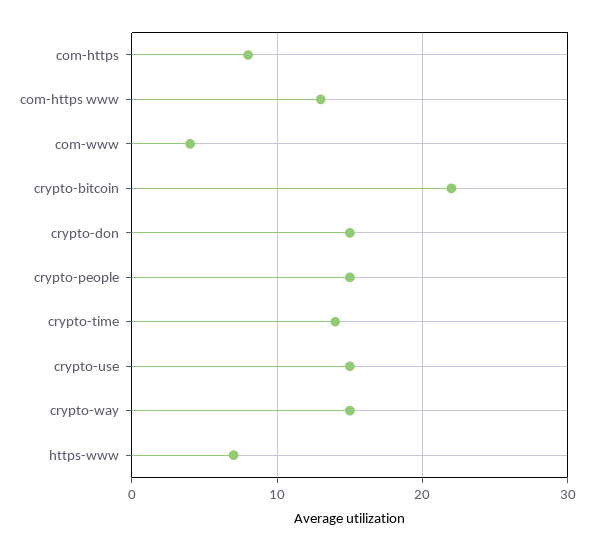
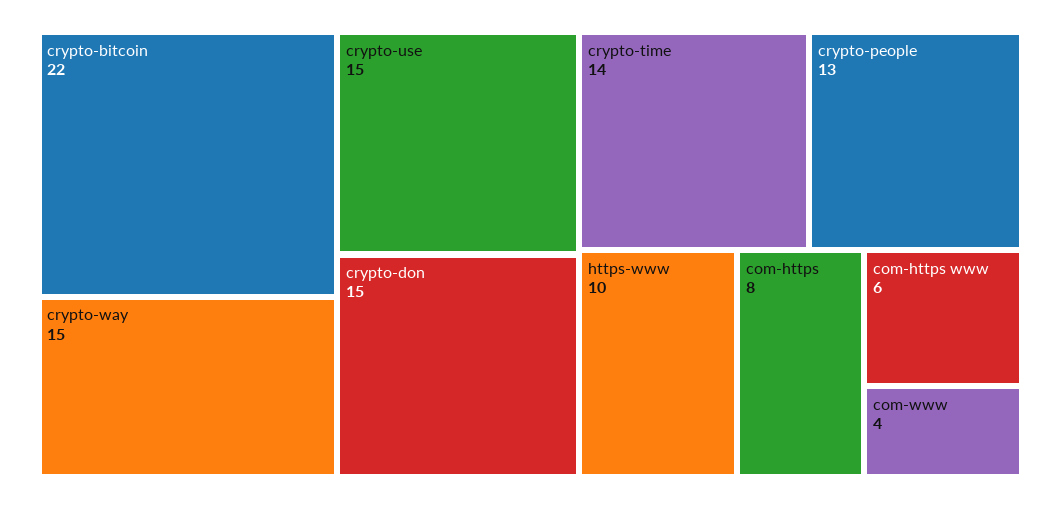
com-https www: 13 -> 6
crypto-people: 15 -> 13
https-www: 7 -> 10

